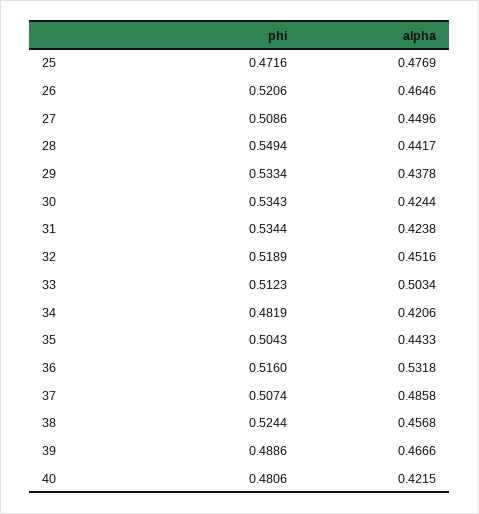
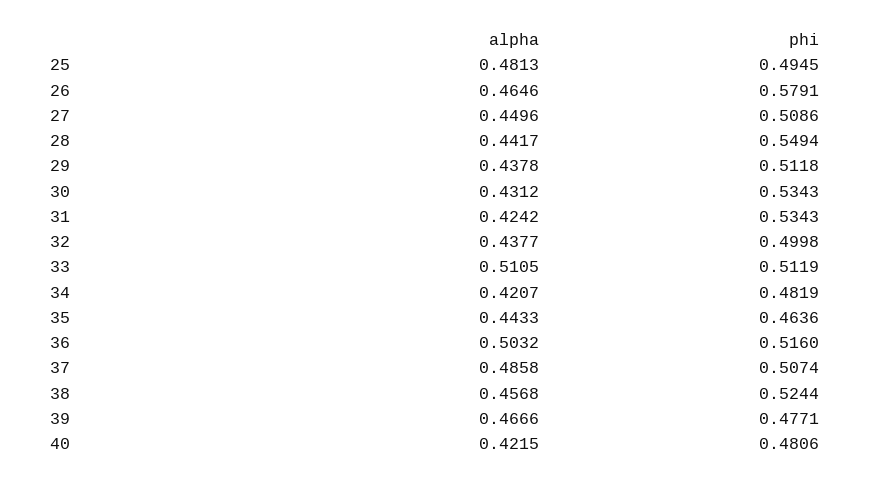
phi, 25: 0.4716 -> 0.4945
alpha, 25: 0.4769 -> 0.4813
phi, 26: 0.5206 -> 0.5791
phi, 29: 0.5334 -> 0.5118
alpha, 30: 0.4244 -> 0.4312
phi, 31: 0.5344 -> 0.5343
alpha, 31: 0.4238 -> 0.4242
phi, 32: 0.5189 -> 0.4998
alpha, 32: 0.4516 -> 0.4377
phi, 33: 0.5123 -> 0.5119
alpha, 33: 0.5034 -> 0.5105
alpha, 34: 0.4206 -> 0.4207
phi, 35: 0.5043 -> 0.4636
alpha, 36: 0.5318 -> 0.5032
phi, 39: 0.4886 -> 0.4771

